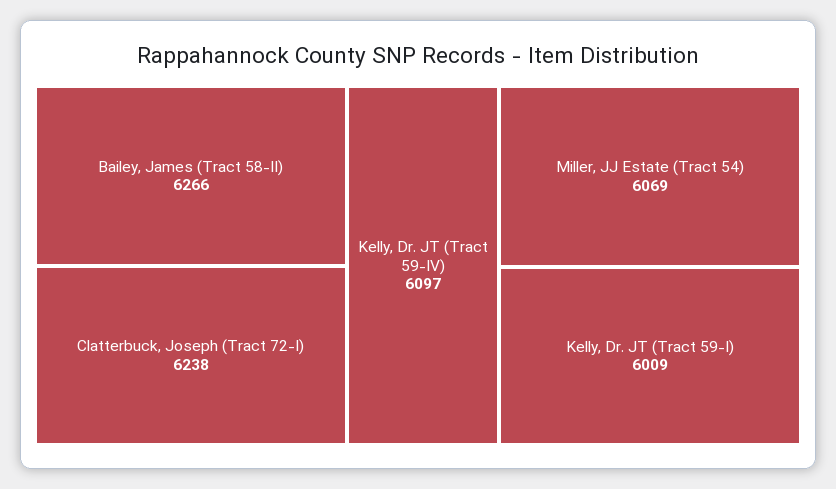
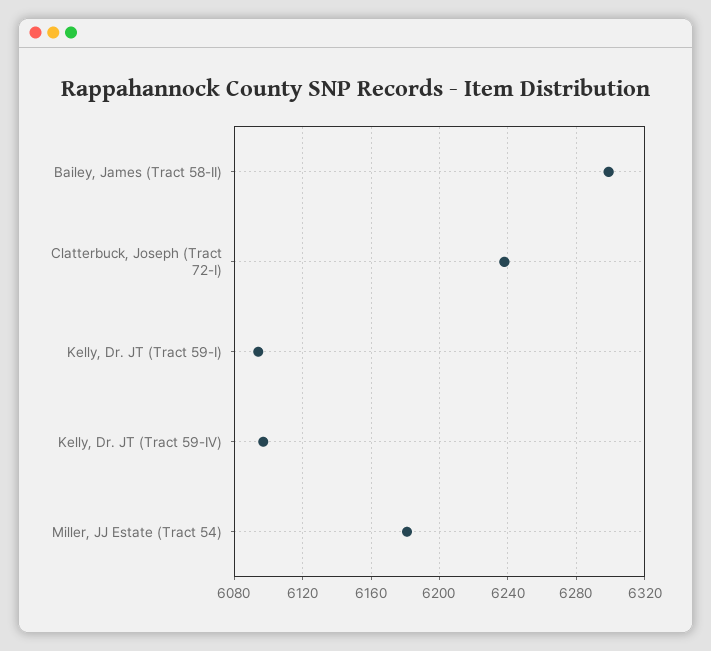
Bailey, James (Tract 58-II): 6266 -> 6300
Miller, JJ Estate (Tract 54): 6069 -> 6180
Kelly, Dr. JT (Tract 59-I): 6009 -> 6095

